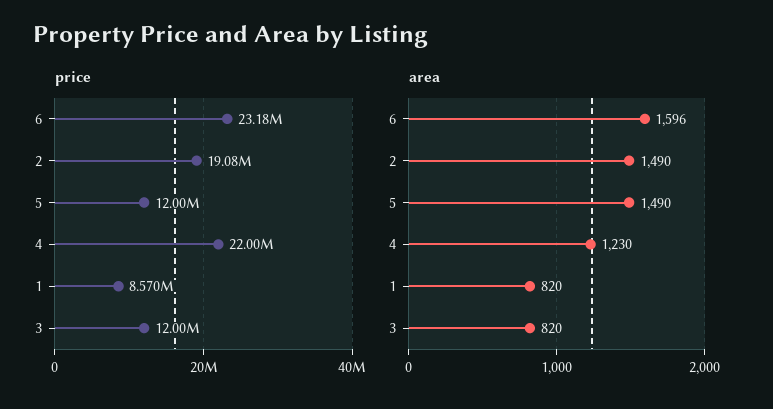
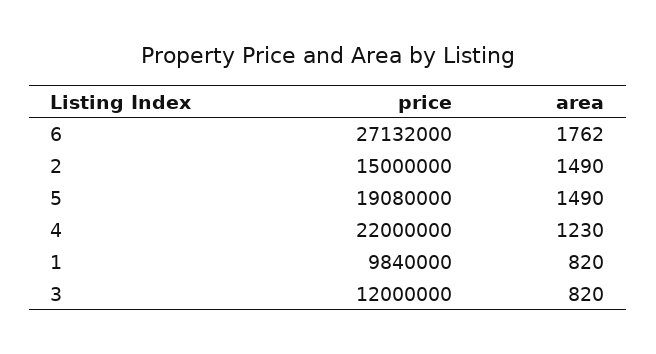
price, 6: 23180000 -> 27132000
price, 2: 19080000 -> 15000000
price, 5: 12000000 -> 19080000
price, 1: 8570000 -> 9840000
area, 6: 1596 -> 1762

